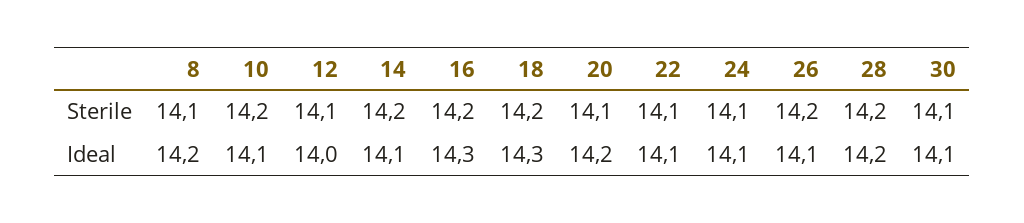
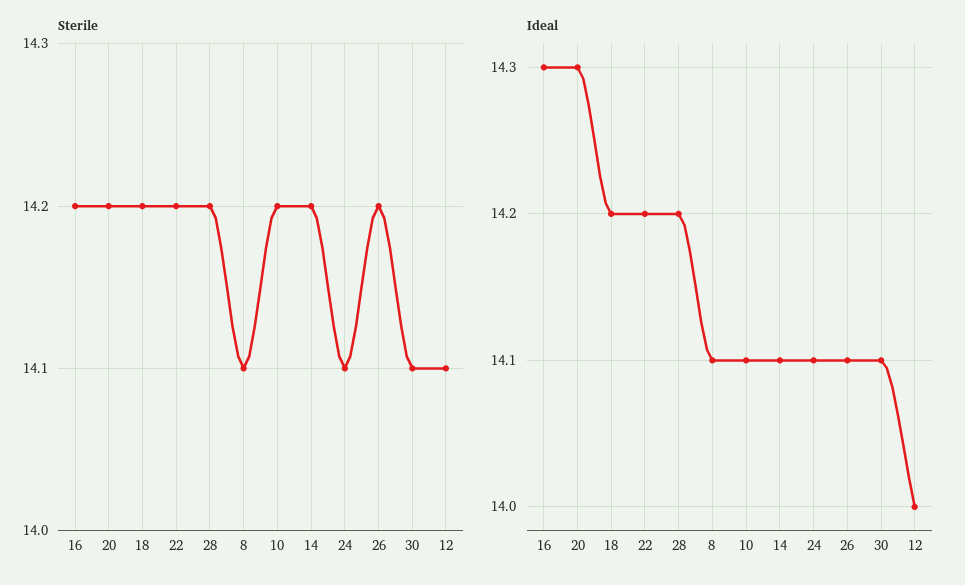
Sterile, 20: 14.1 -> 14.2
Sterile, 22: 14.1 -> 14.2
Ideal, 8: 14.2 -> 14.1
Ideal, 18: 14.3 -> 14.2
Ideal, 20: 14.2 -> 14.3
Ideal, 22: 14.1 -> 14.2

